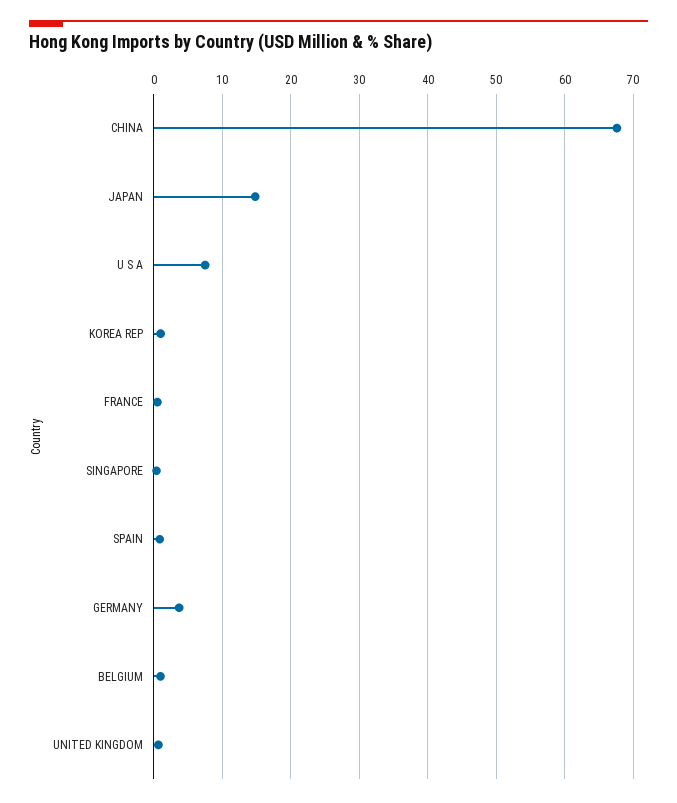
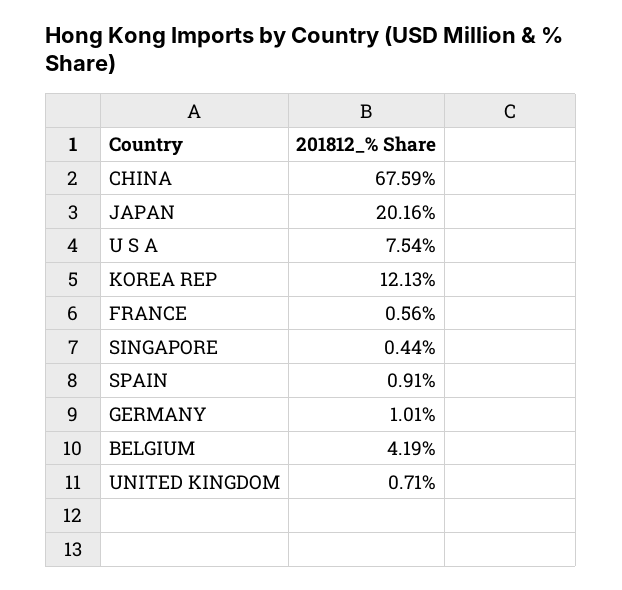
JAPAN: 15 -> 20.16
KOREA REP: 1 -> 12.13
GERMANY: 4 -> 1.01
BELGIUM: 1 -> 4.19

